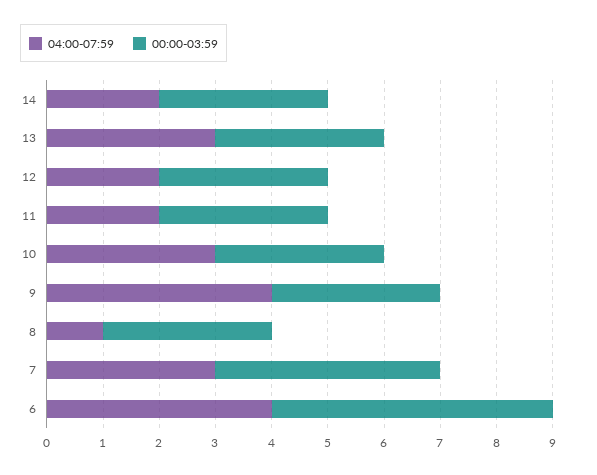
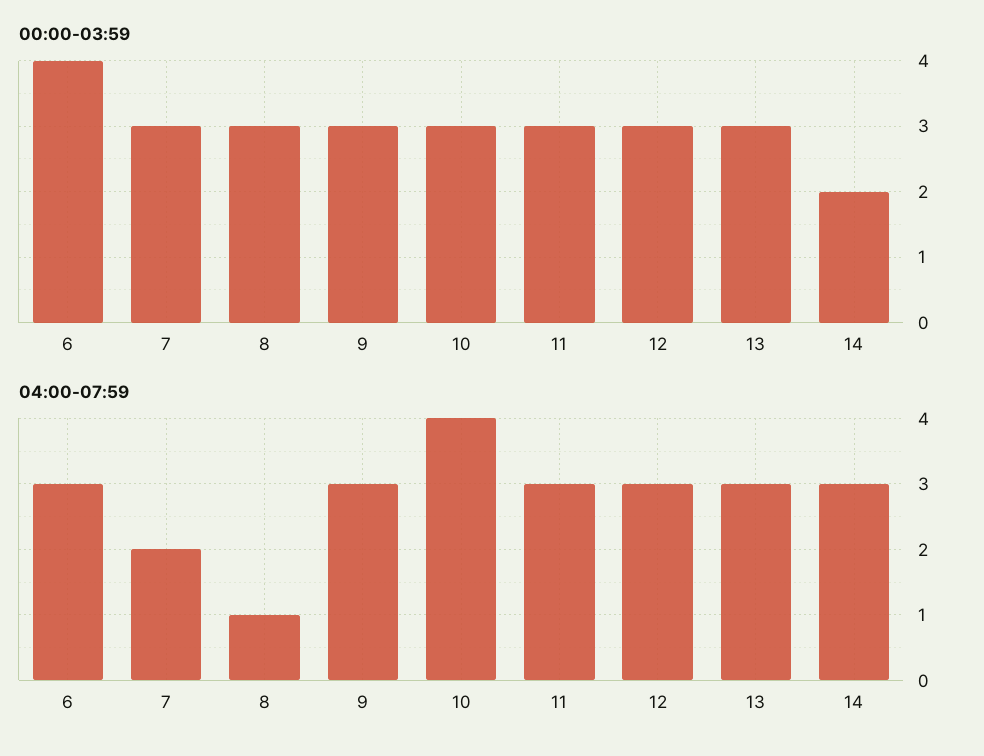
04:00-07:59, 14: 2 -> 3
00:00-03:59, 14: 3 -> 2
04:00-07:59, 12: 2 -> 3
04:00-07:59, 11: 2 -> 3
04:00-07:59, 10: 3 -> 4
04:00-07:59, 9: 4 -> 3
04:00-07:59, 7: 3 -> 2
00:00-03:59, 7: 4 -> 3
04:00-07:59, 6: 4 -> 3
00:00-03:59, 6: 5 -> 4

